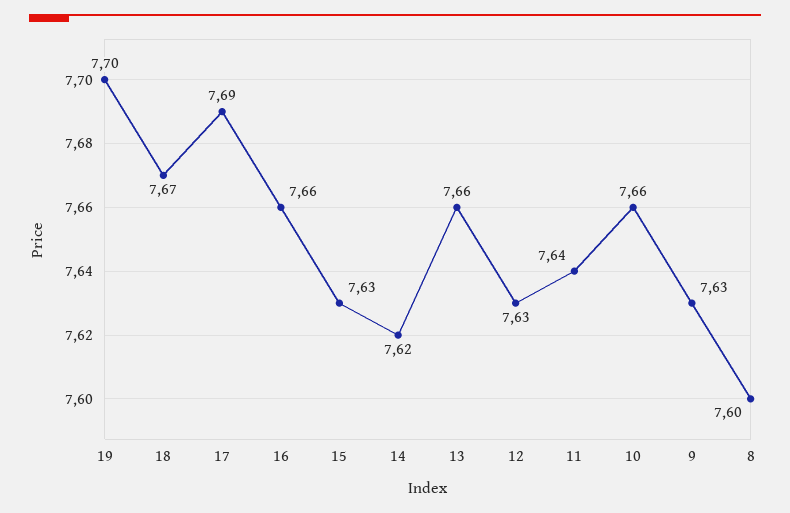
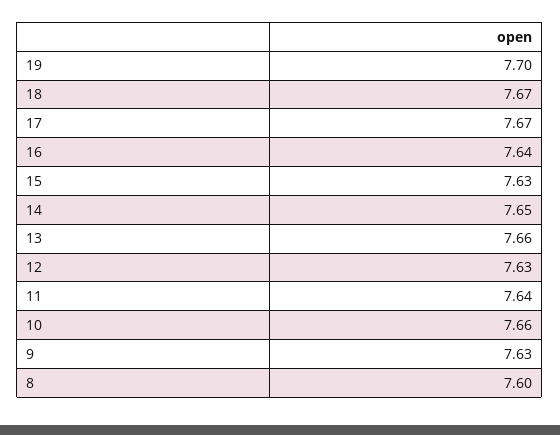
17: 7.69 -> 7.67
16: 7.66 -> 7.64
14: 7.62 -> 7.65

